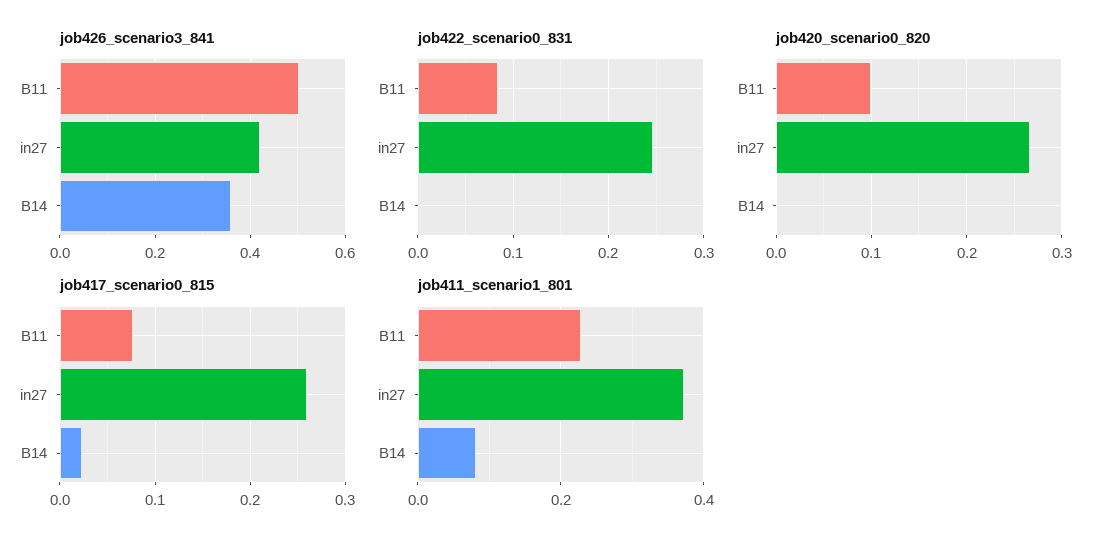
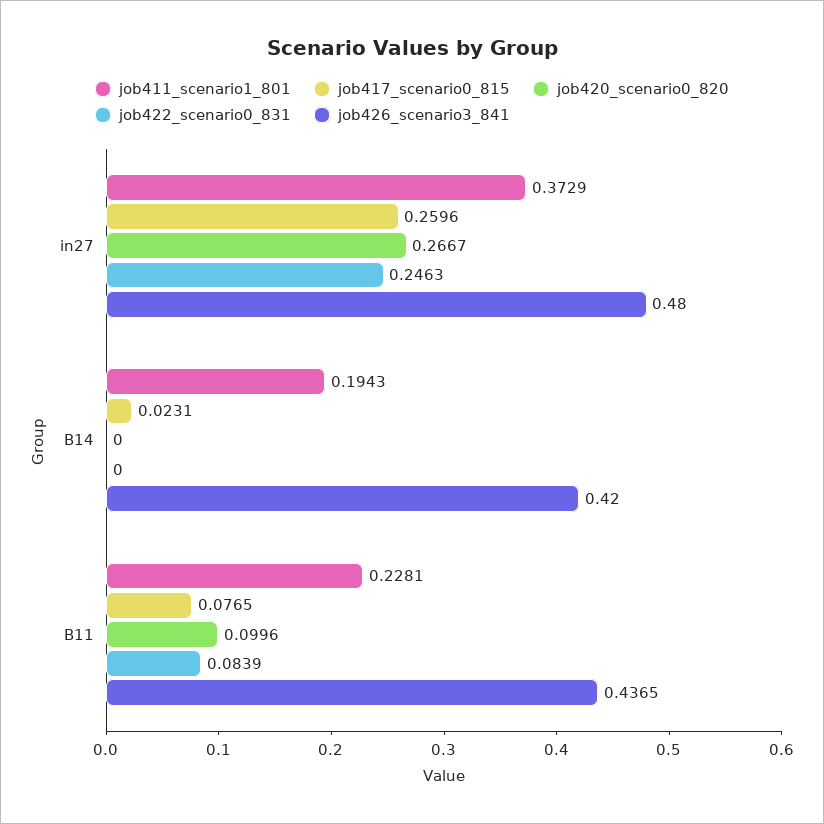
job426_scenario3_841, B11: 0.5 -> 0.4365
job426_scenario3_841, in27: 0.42 -> 0.48
job426_scenario3_841, B14: 0.36 -> 0.42
job411_scenario1_801, B14: 0.08 -> 0.1943

